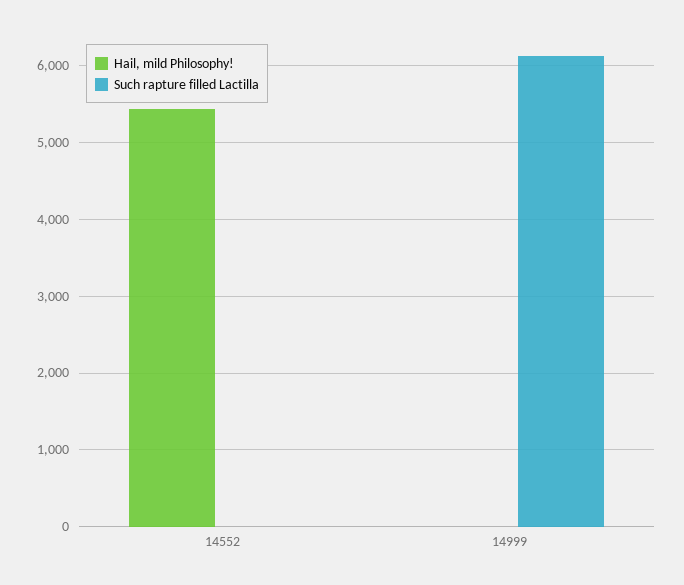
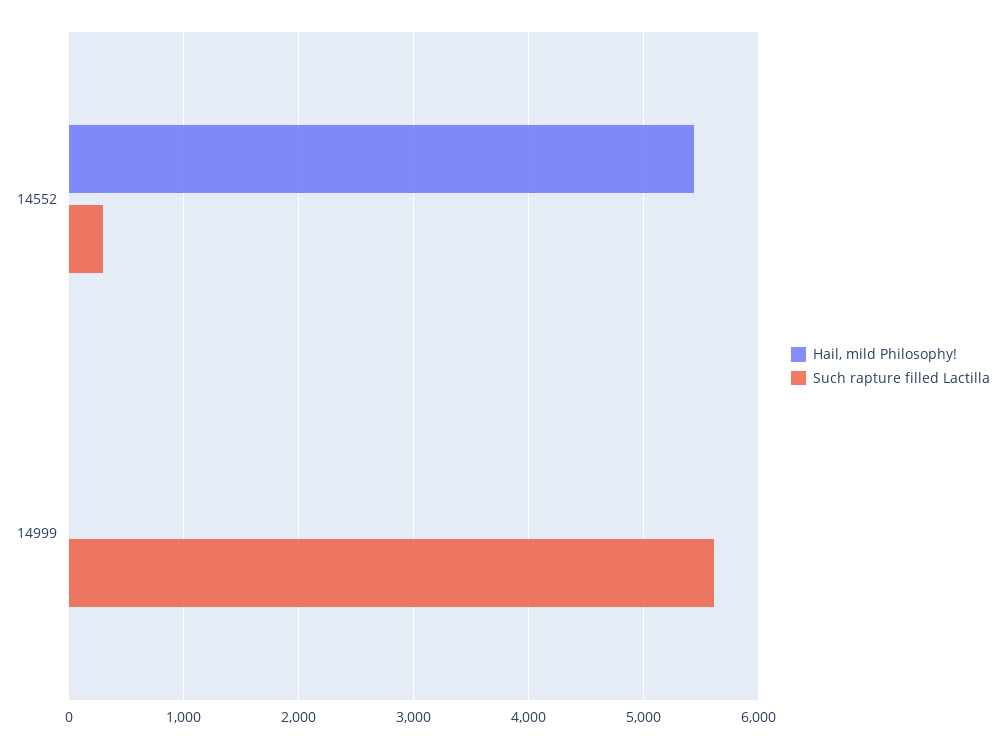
Such rapture filled Lactilla, 14552: 0 -> 300
Such rapture filled Lactilla, 14999: 6100 -> 5600

